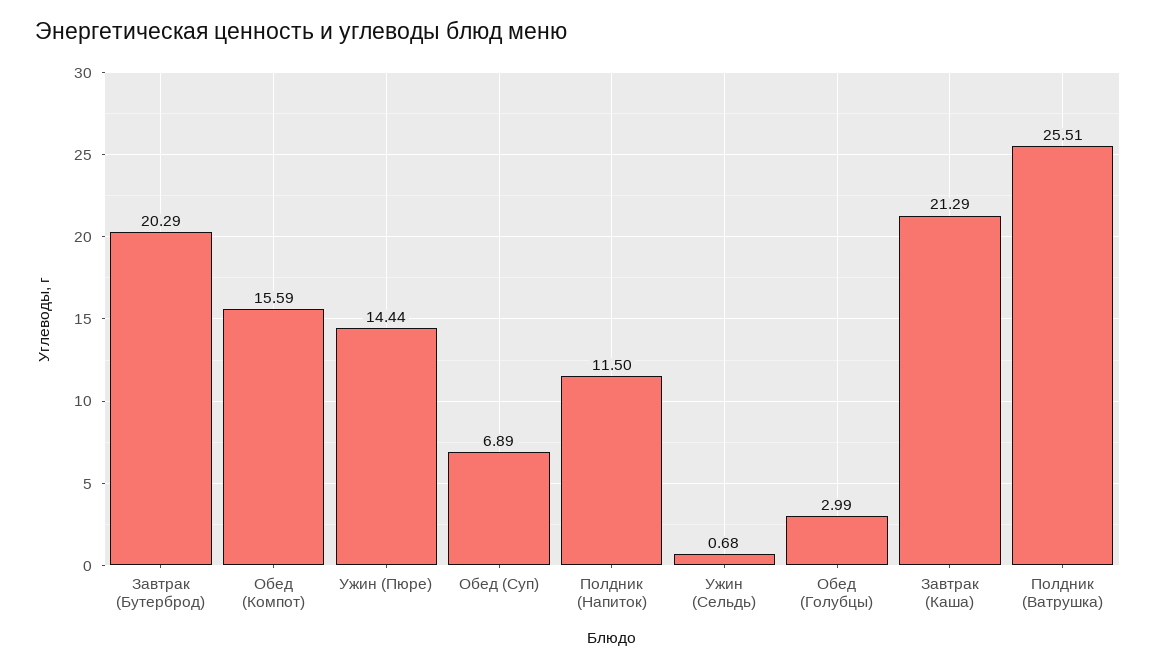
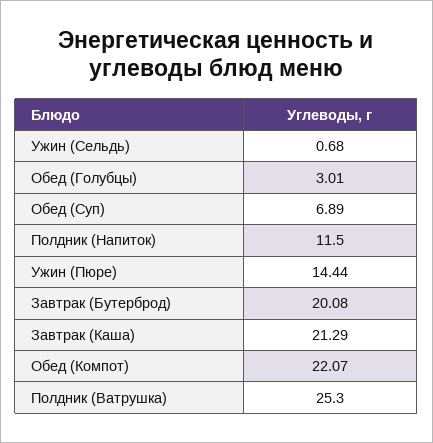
Завтрак (Бутерброд): 20.29 -> 20.08
Обед (Компот): 15.59 -> 22.07
Обед (Голубцы): 2.99 -> 3.01
Полдник (Ватрушка): 25.51 -> 25.3

